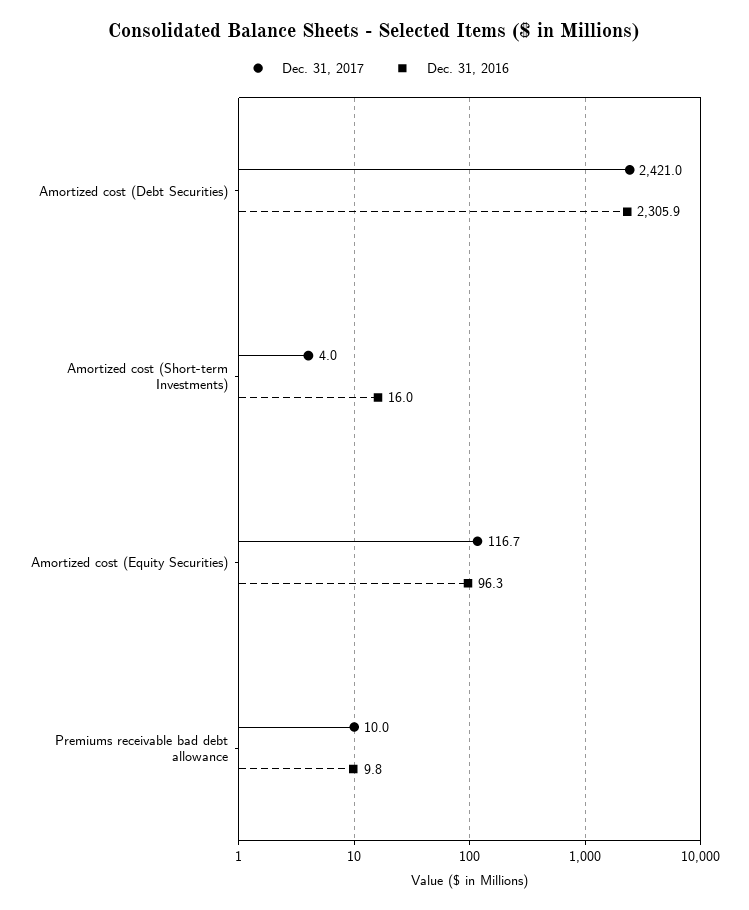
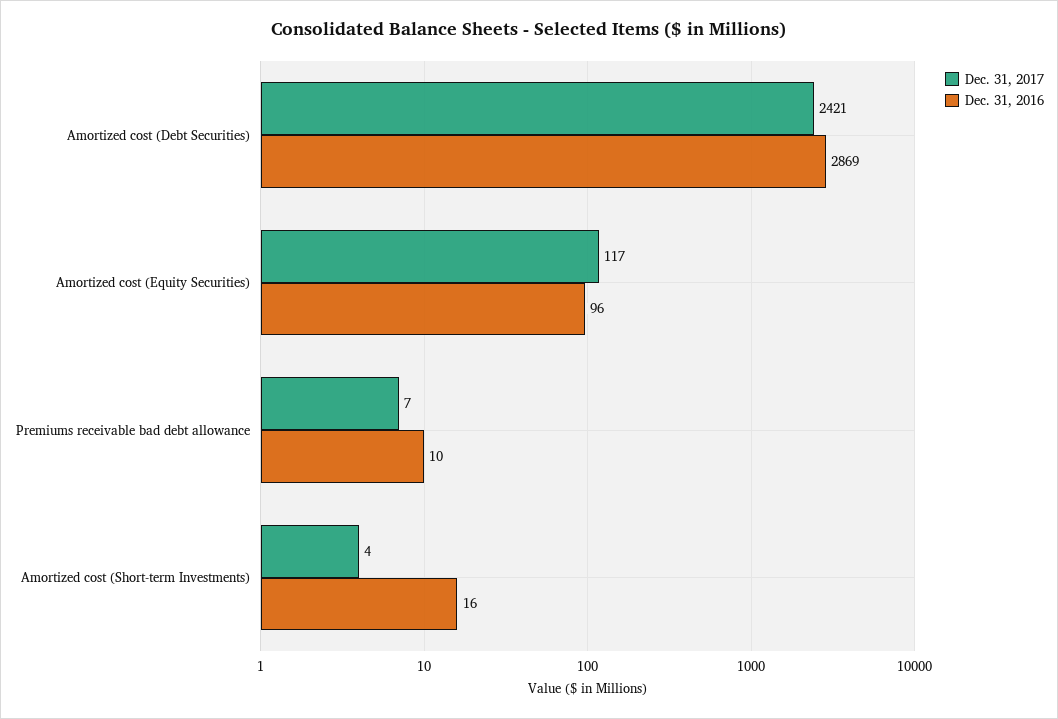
Dec. 31, 2016, Amortized cost (Debt Securities): 2305.9 -> 2869
Dec. 31, 2017, Premiums receivable bad debt allowance: 10 -> 7

